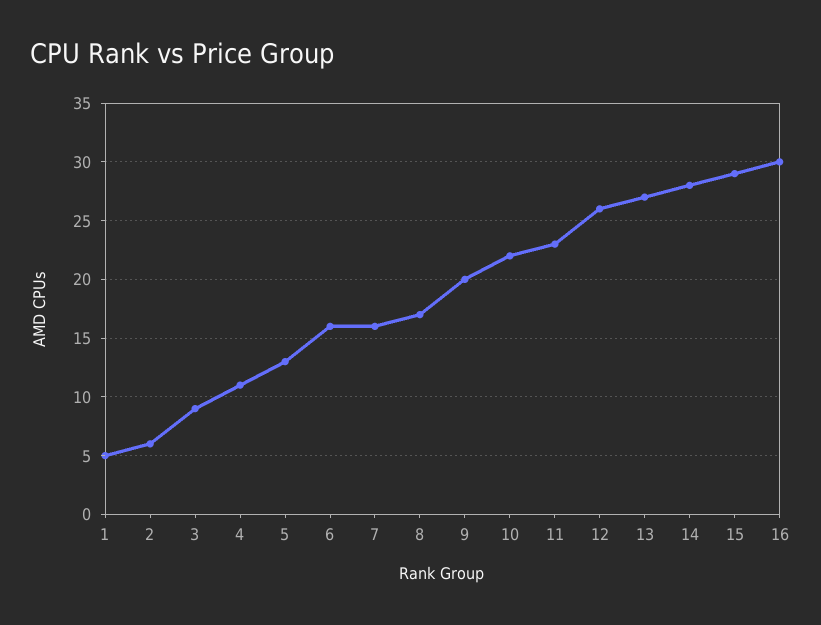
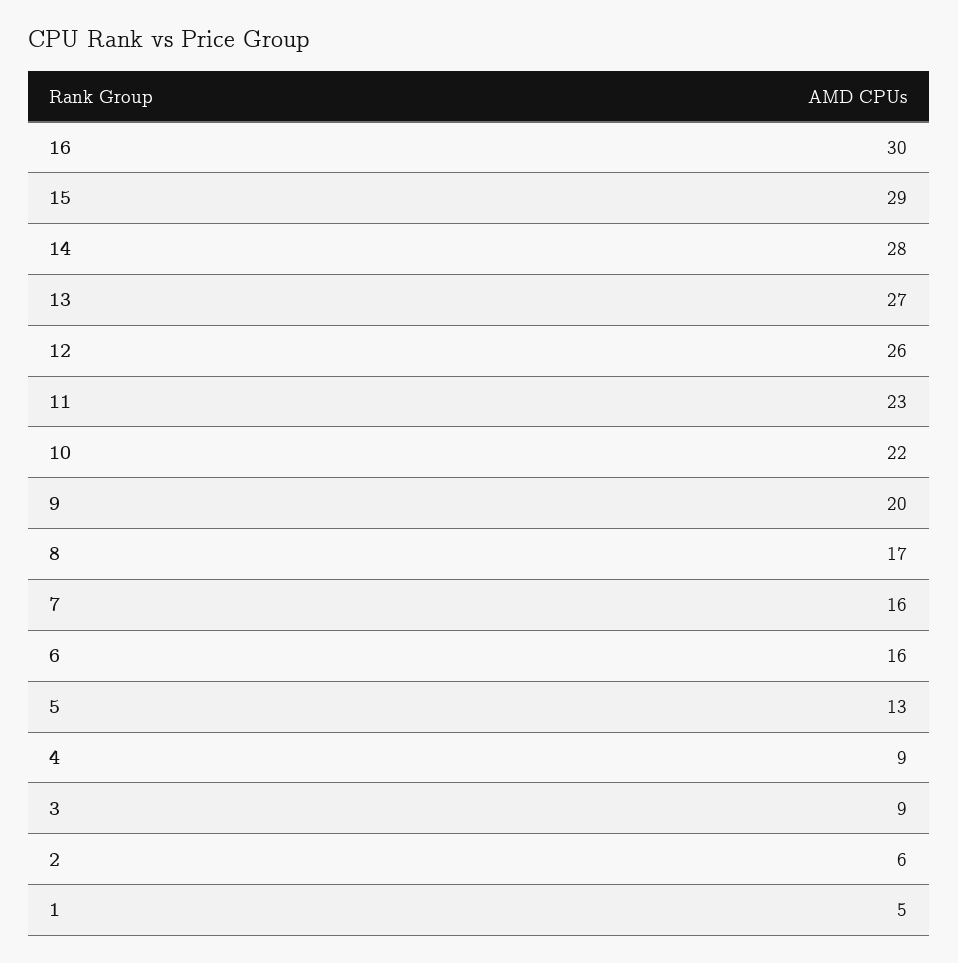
4: 11 -> 9

